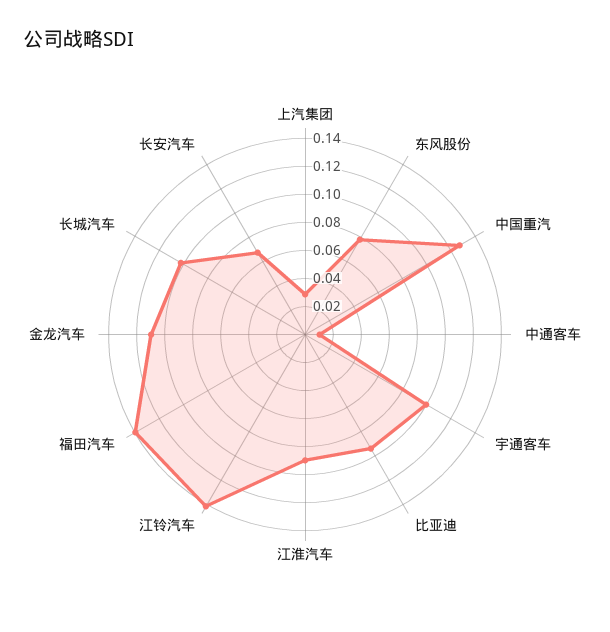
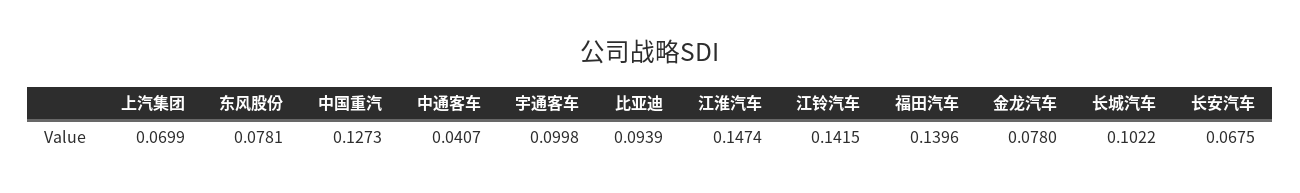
上汽集团: 0.03 -> 0.0699
中通客车: 0.01 -> 0.0407
江淮汽车: 0.09 -> 0.1474
金龙汽车: 0.11 -> 0.078

